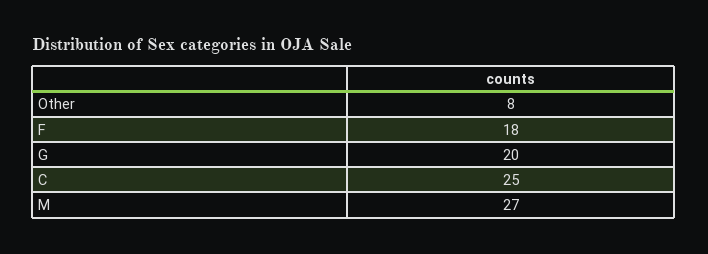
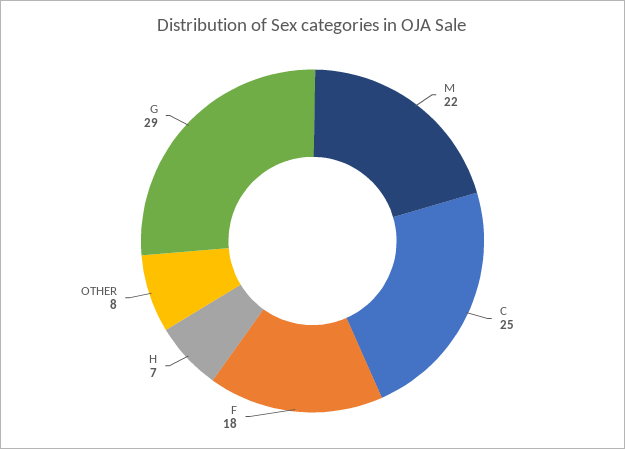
G: 20 -> 29
M: 27 -> 22
H: none -> 7

